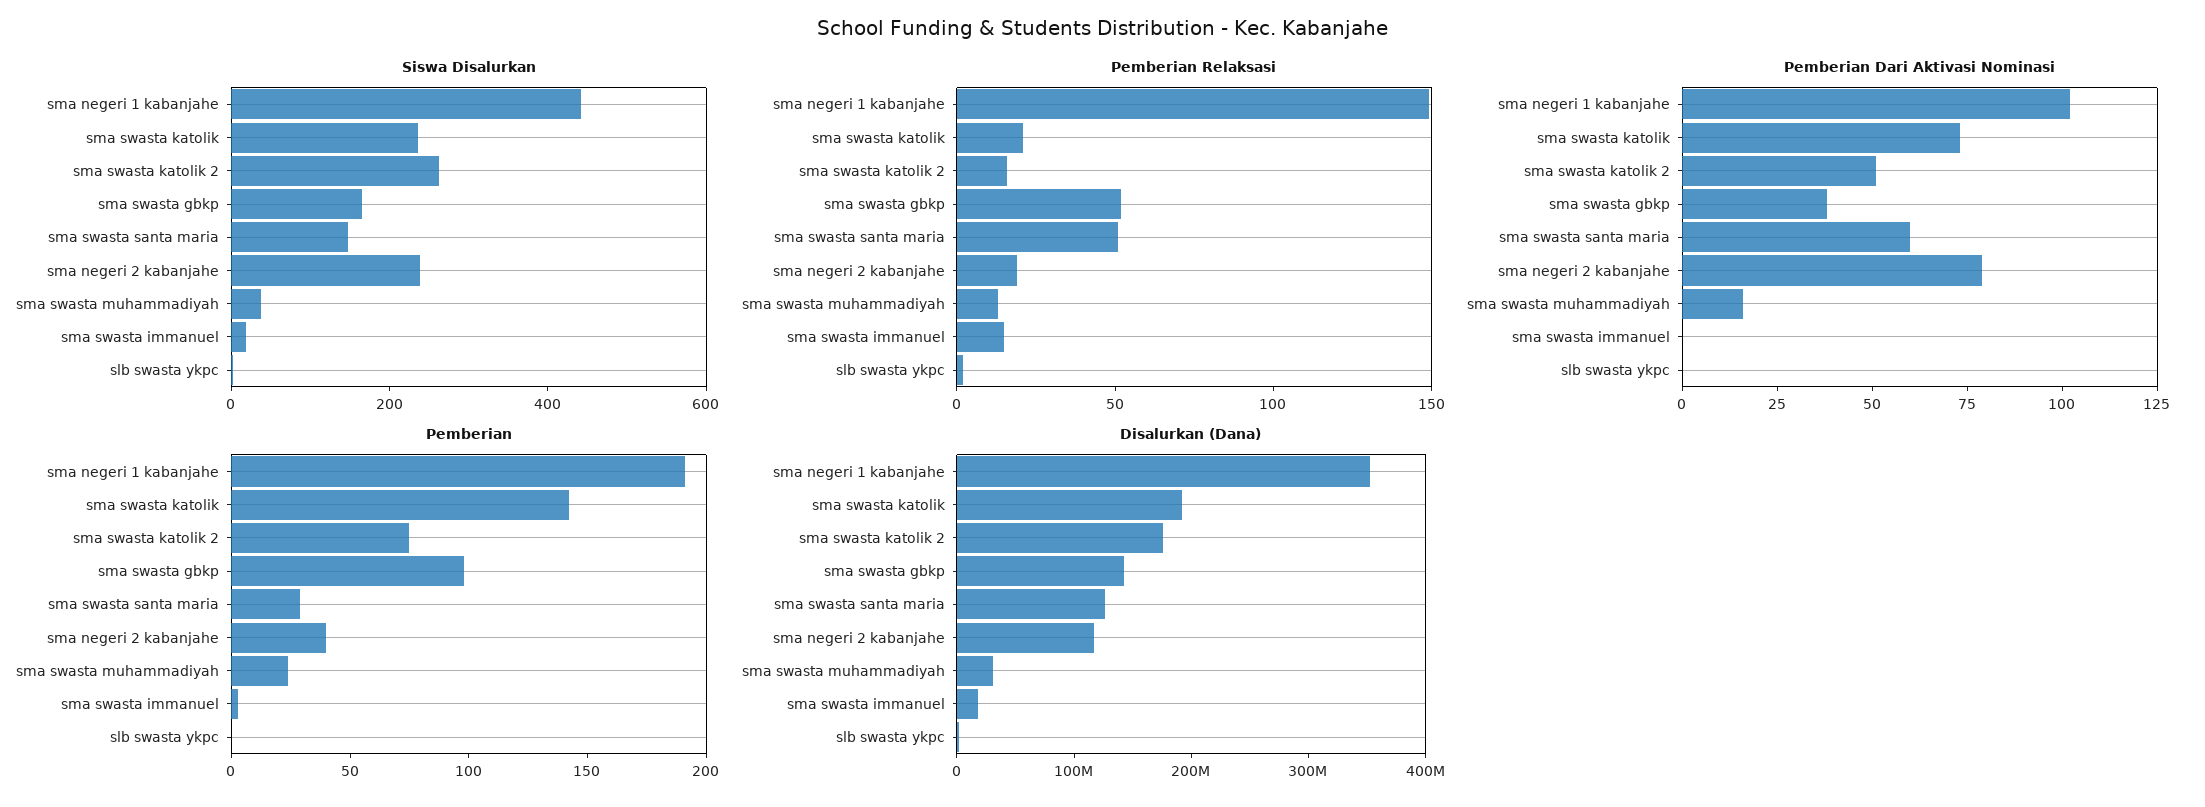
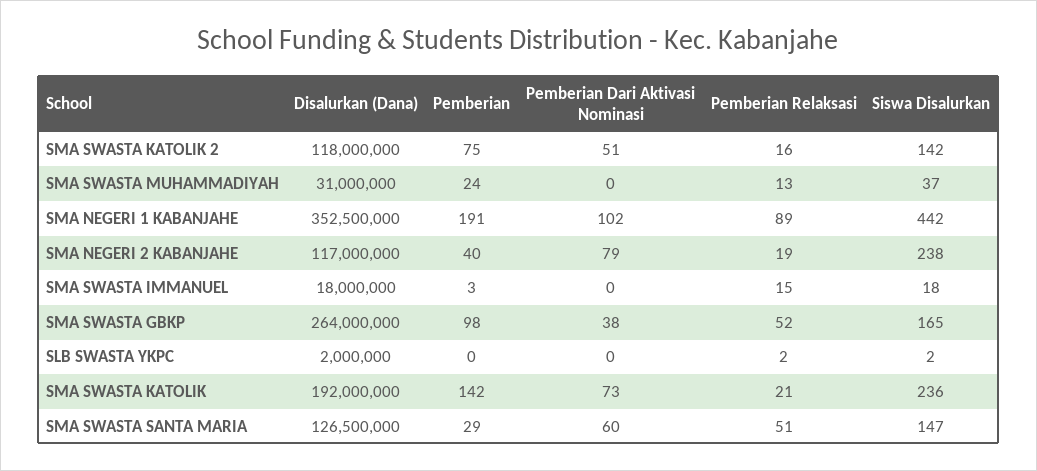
Siswa Disalurkan, sma swasta katolik 2: 250 -> 142
Pemberian Relaksasi, sma negeri 1 kabanjahe: 150 -> 89
Pemberian Dari Aktivasi Nominasi, sma swasta muhammadiyah: 15 -> 0
Disalurkan (Dana), sma swasta katolik 2: 180000000 -> 118000000
Disalurkan (Dana), sma swasta gbkp: 140000000 -> 264000000

